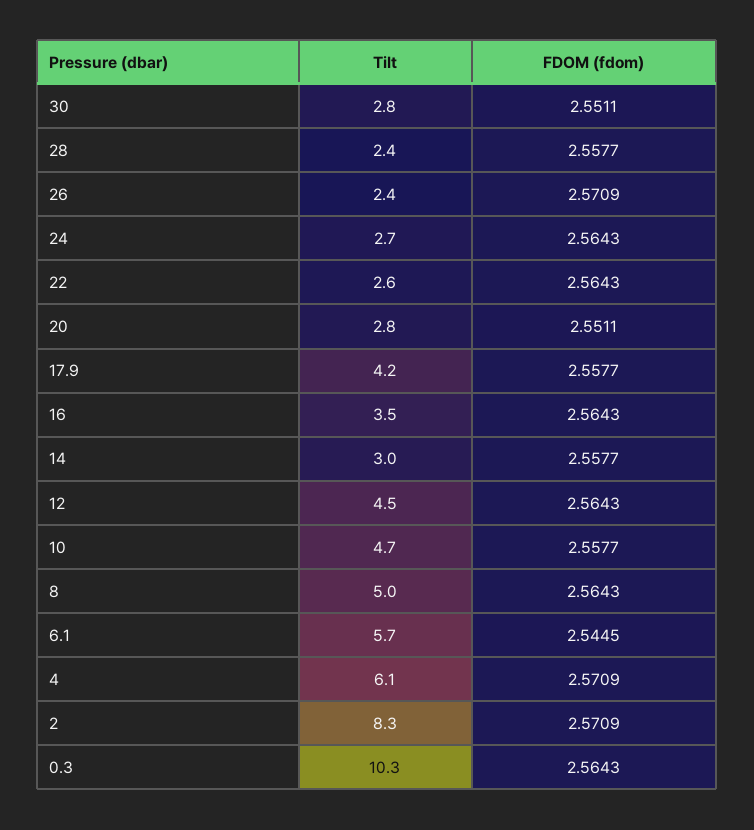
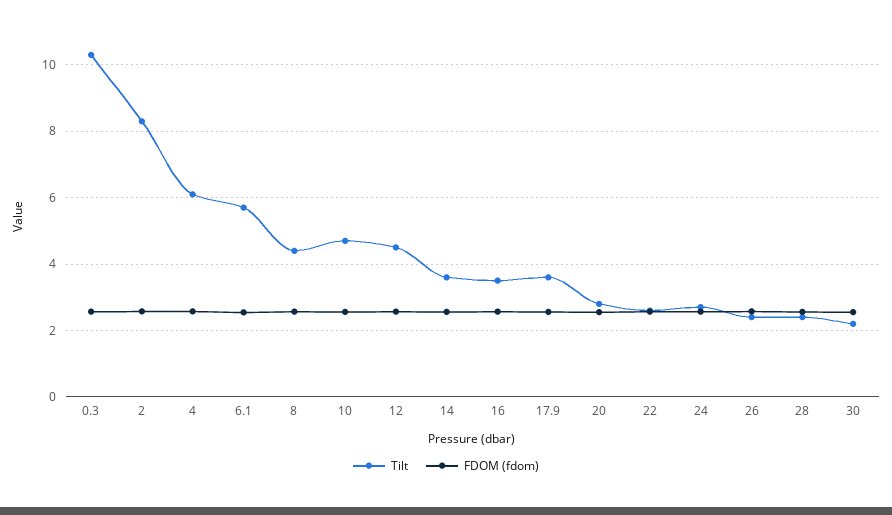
Tilt, 30: 2.8 -> 2.2
Tilt, 17.9: 4.2 -> 3.6
Tilt, 14: 3 -> 3.6
Tilt, 8: 5 -> 4.4

